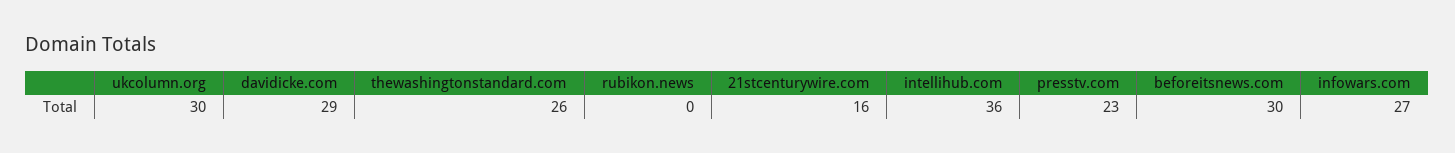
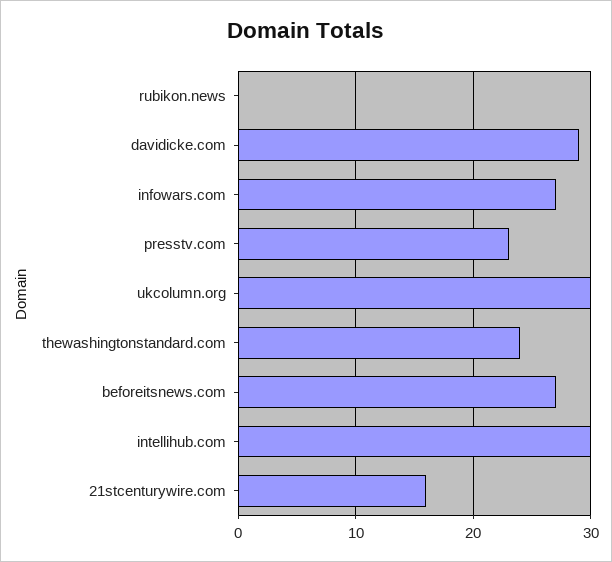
thewashingtonstandard.com: 26 -> 24
intellihub.com: 36 -> 30
beforeitsnews.com: 30 -> 27

